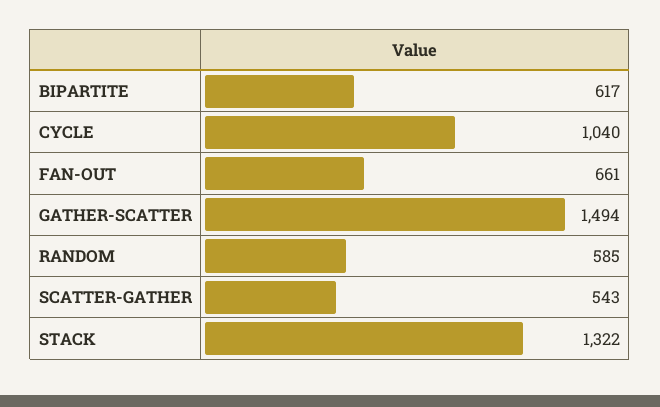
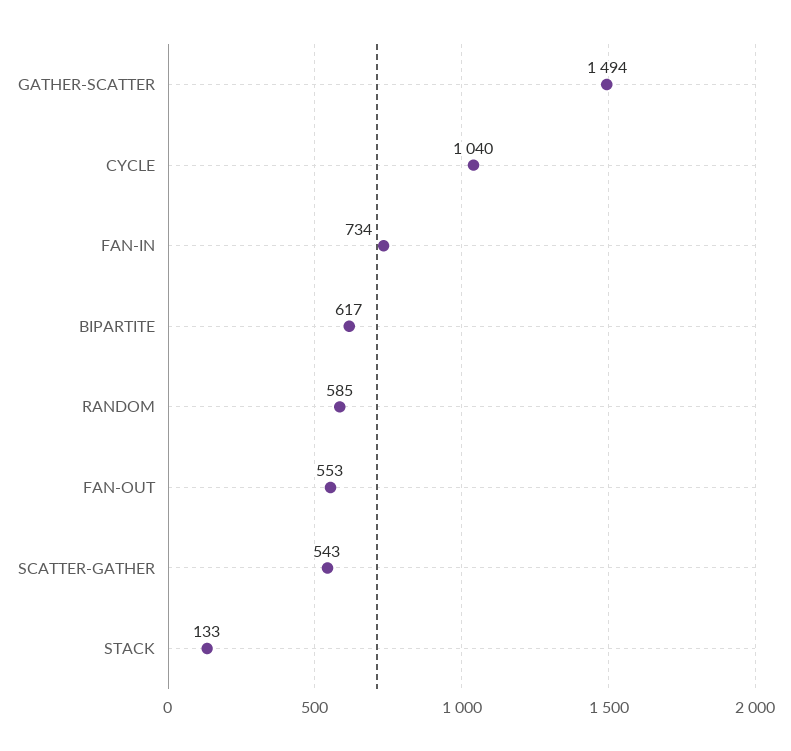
FAN-OUT: 661 -> 553
STACK: 1322 -> 133
FAN-IN: none -> 734

